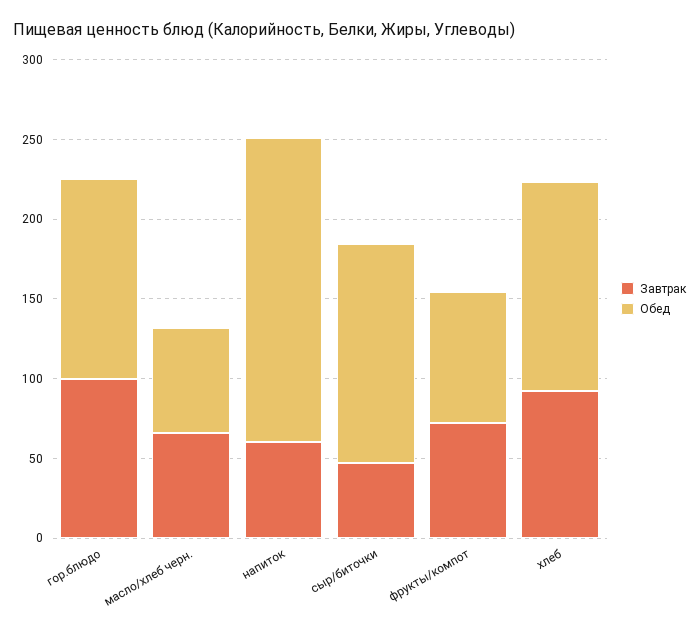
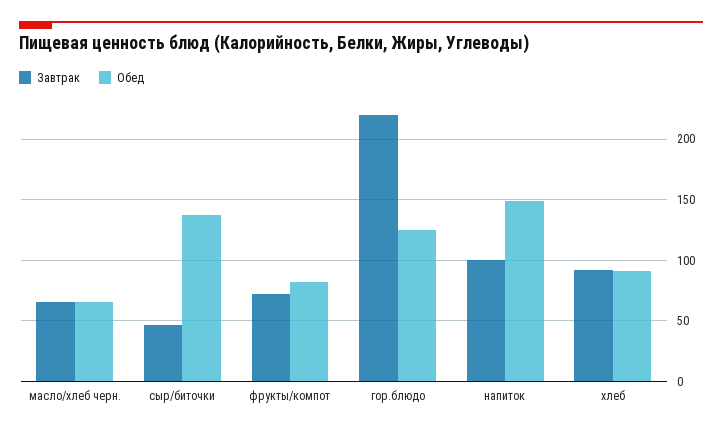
Завтрак, гор.блюдо: 100 -> 220
Завтрак, напиток: 60 -> 100
Обед, напиток: 190 -> 150
Обед, хлеб: 130 -> 90

